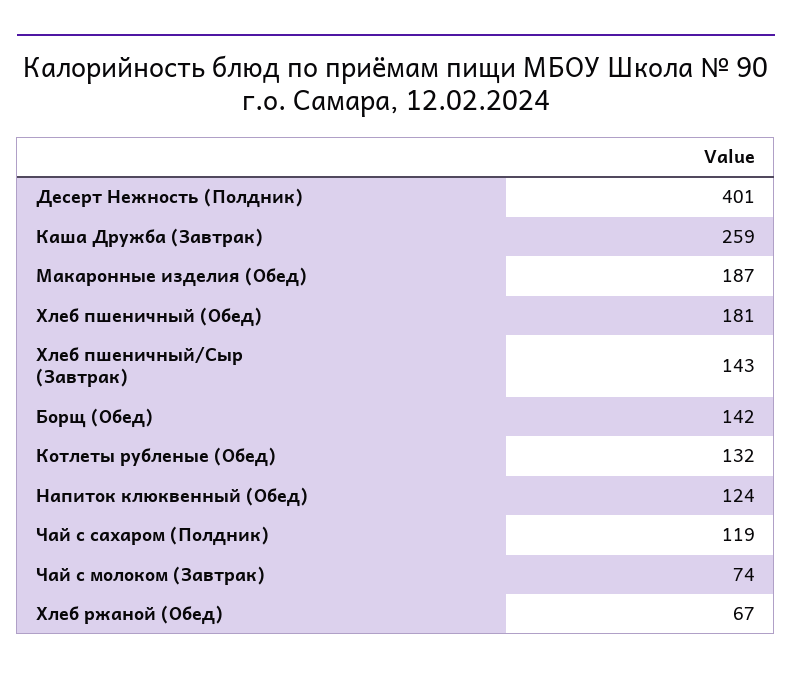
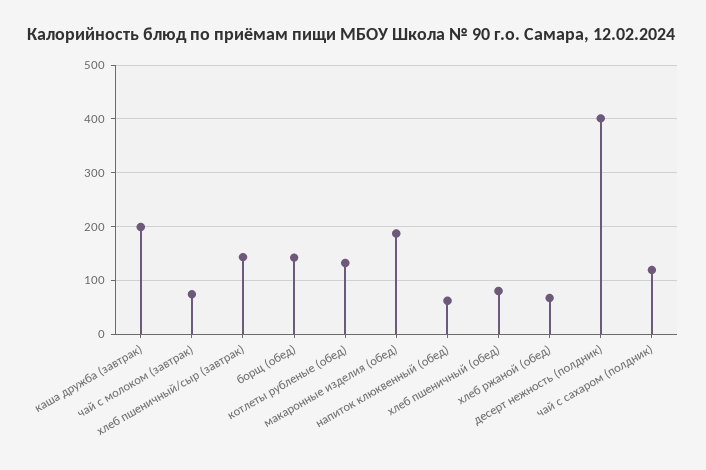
Каша Дружба (Завтрак): 259 -> 200
Хлеб пшеничный (Обед): 181 -> 80
Напиток клюквенный (Обед): 124 -> 60

